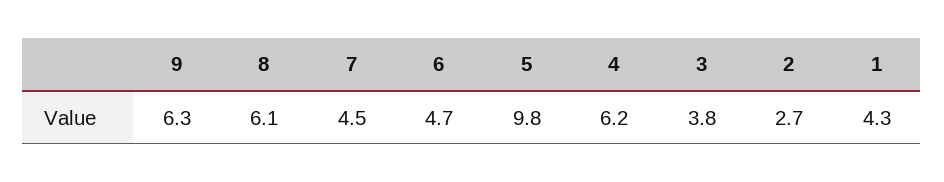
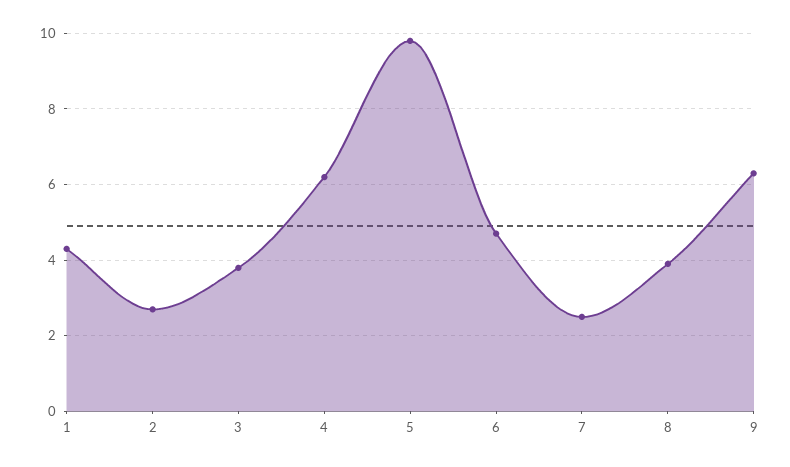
8: 6.1 -> 4
7: 4.5 -> 2.5

